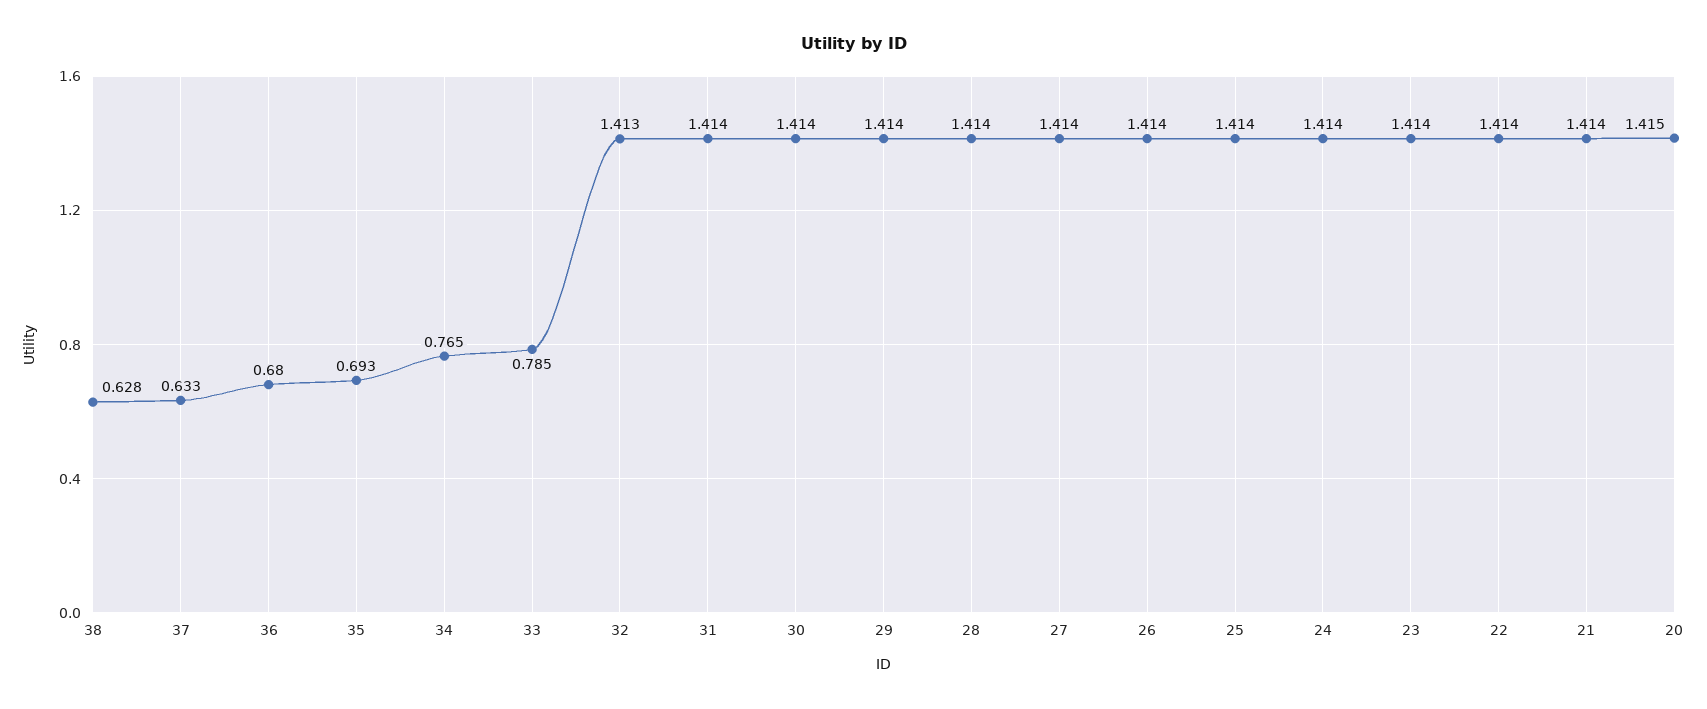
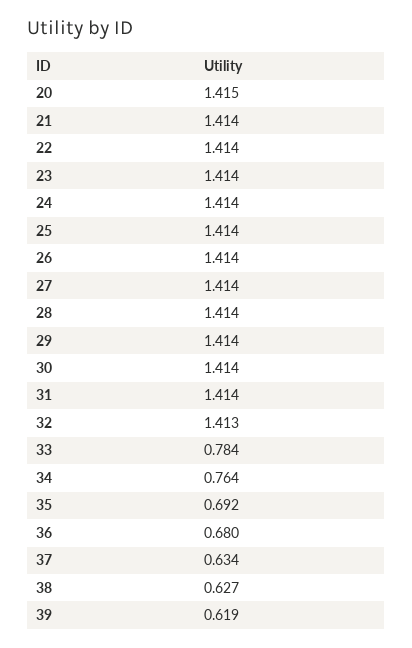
38: 0.628 -> 0.627
37: 0.633 -> 0.634
35: 0.693 -> 0.692
34: 0.765 -> 0.764
33: 0.785 -> 0.784
39: none -> 0.619

